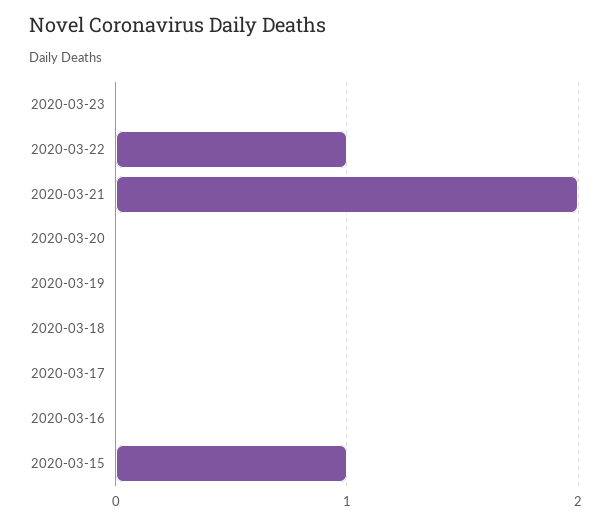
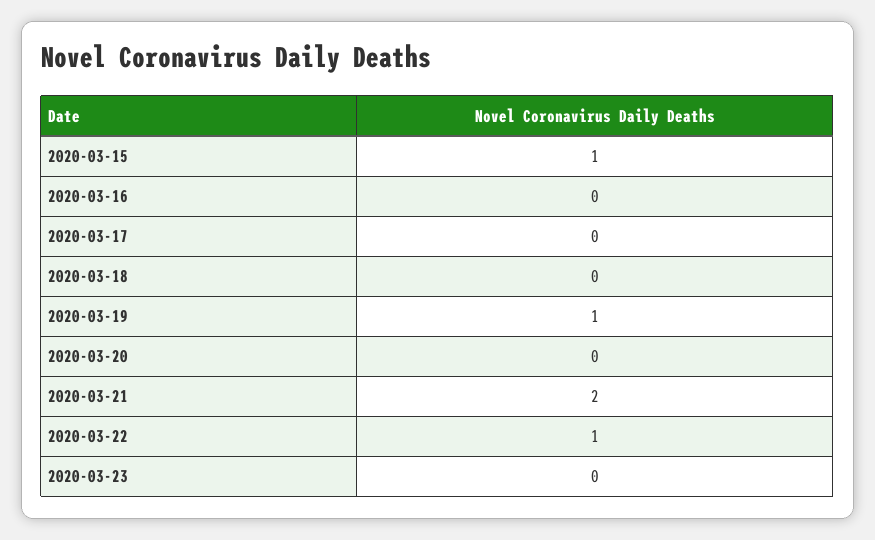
2020-03-19: 0 -> 1

